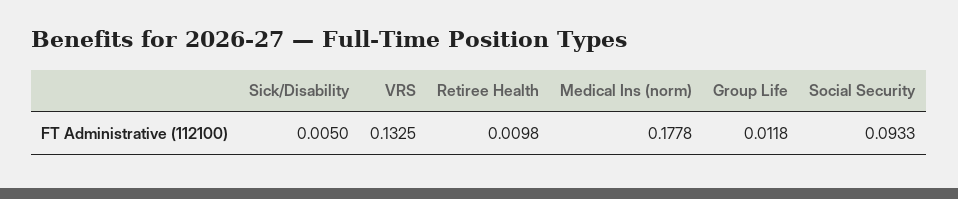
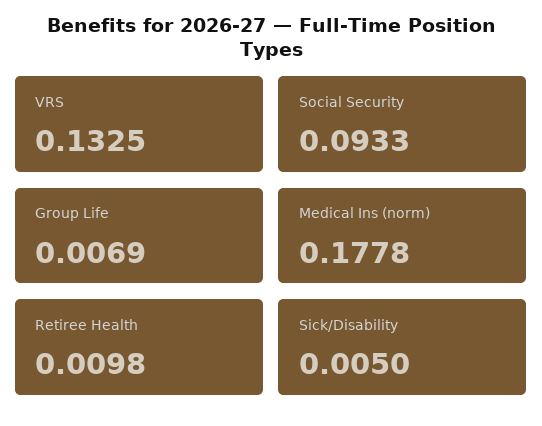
Group Life: 0.0118 -> 0.0069

